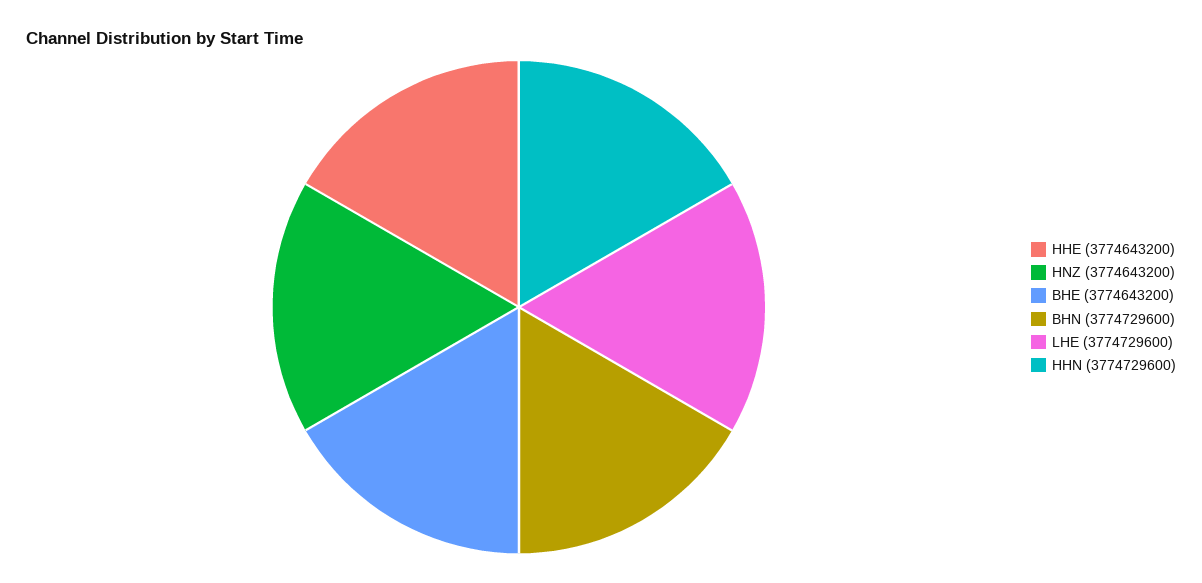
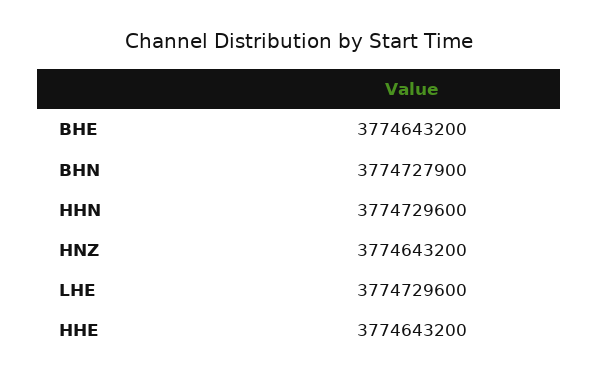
BHN: 3774729600 -> 3774727900

